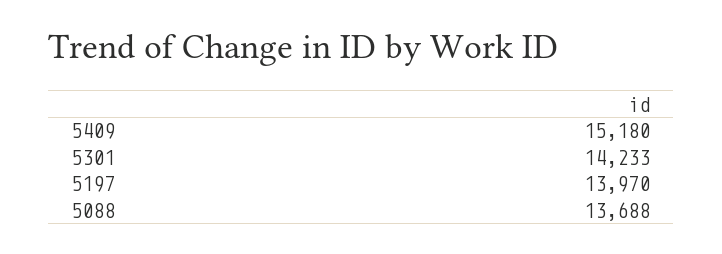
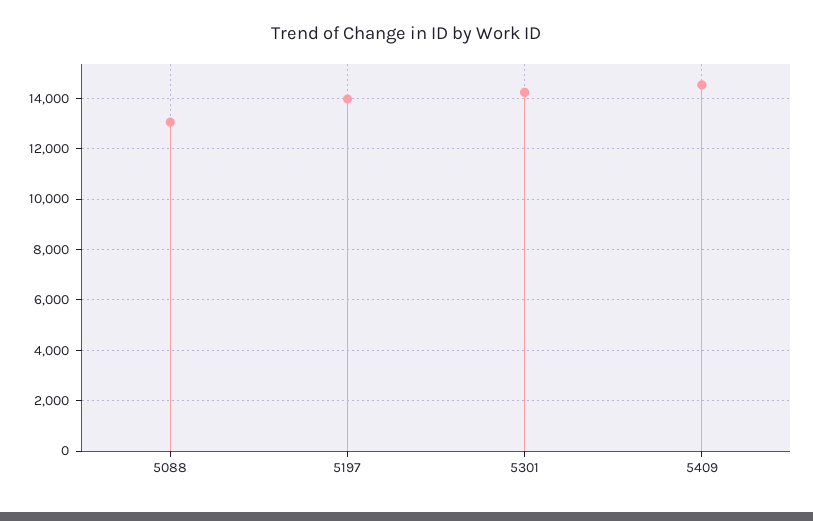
5409: 15180 -> 14500
5088: 13688 -> 13000

